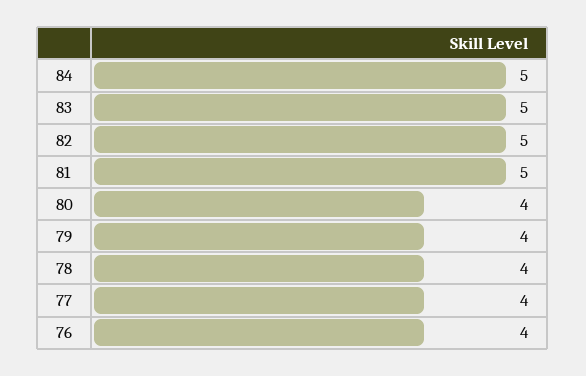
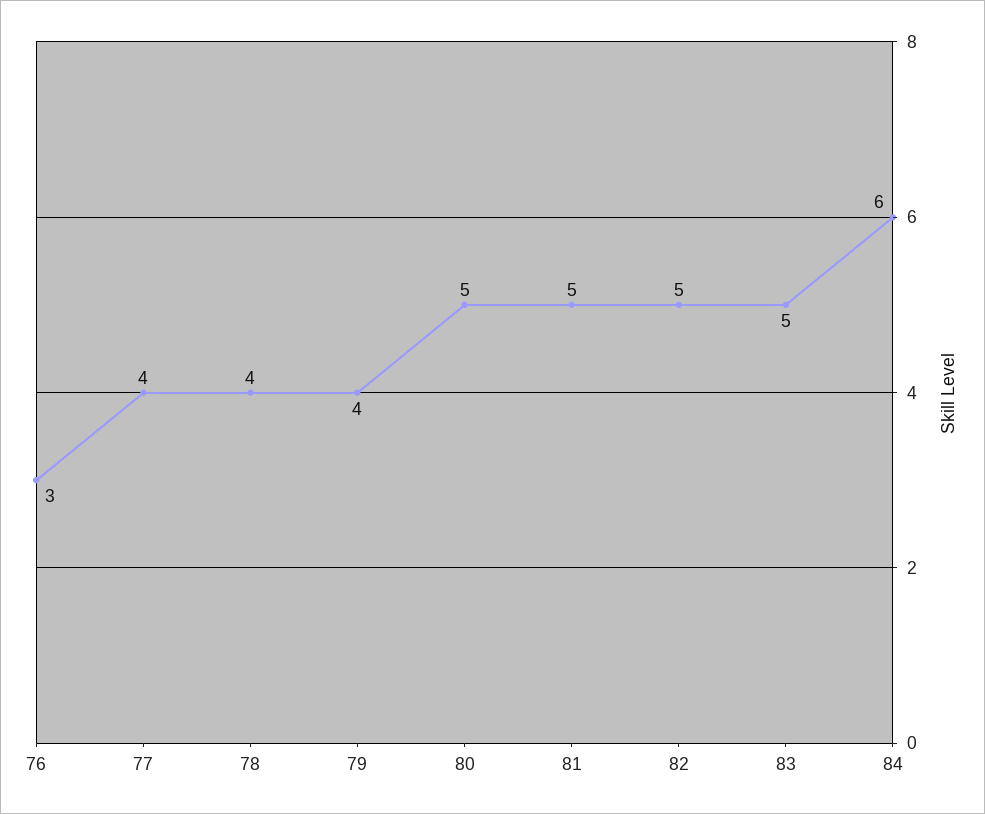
84: 5 -> 6
80: 4 -> 5
76: 4 -> 3

